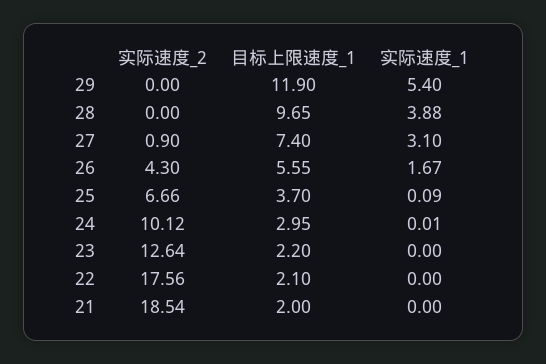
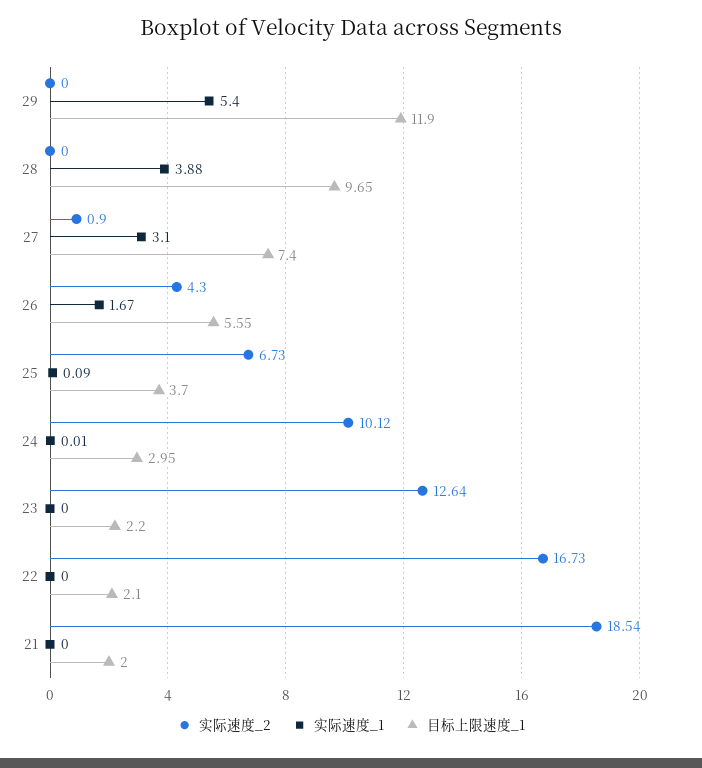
实际速度_2, 25: 6.66 -> 6.73
实际速度_2, 22: 17.56 -> 16.73

